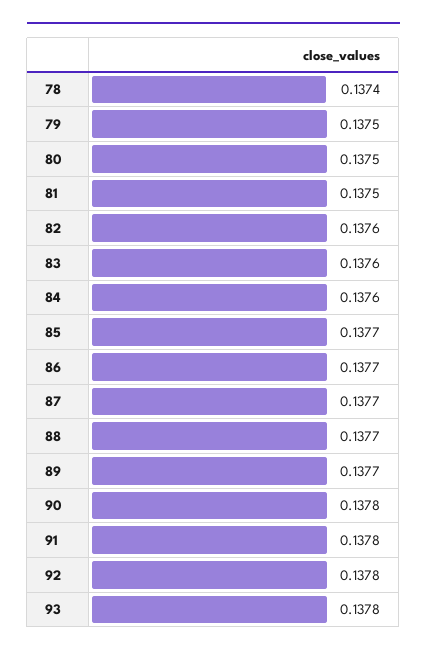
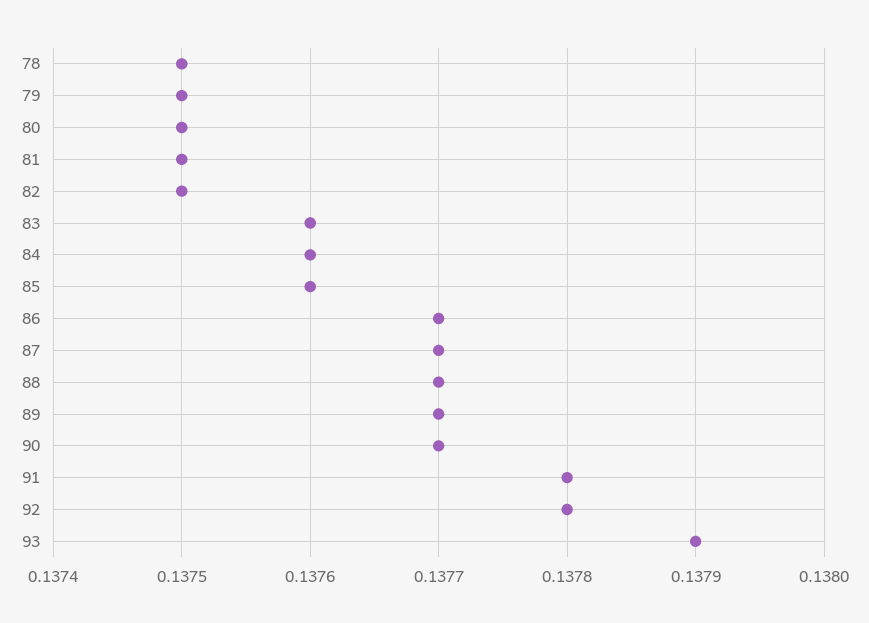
78: 0.1374 -> 0.1375
82: 0.1376 -> 0.1375
85: 0.1377 -> 0.1376
90: 0.1378 -> 0.1377
93: 0.1378 -> 0.1379

